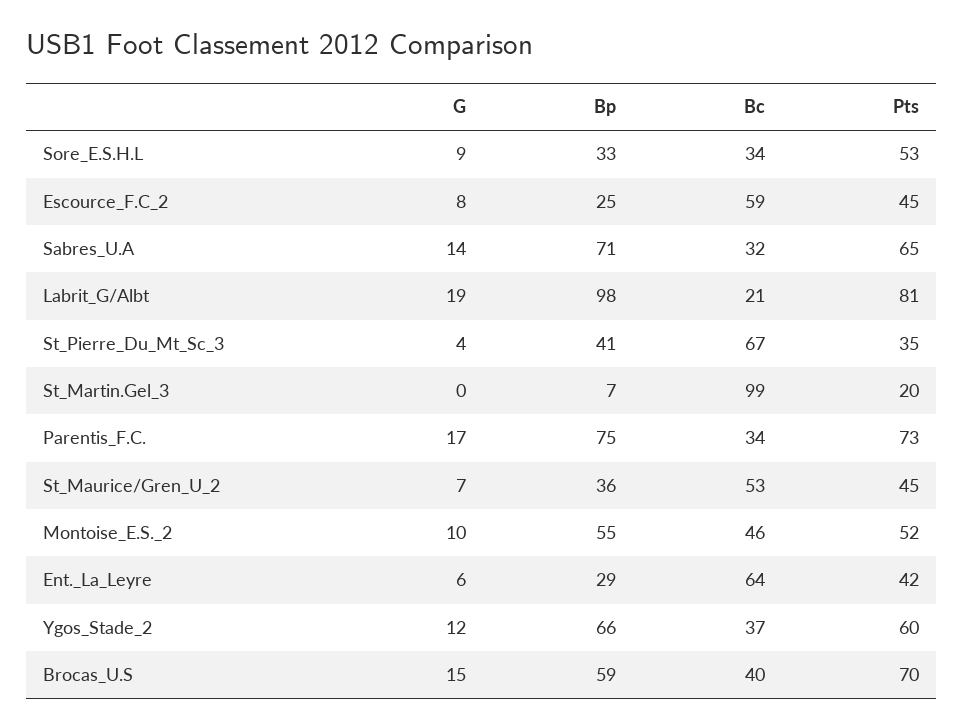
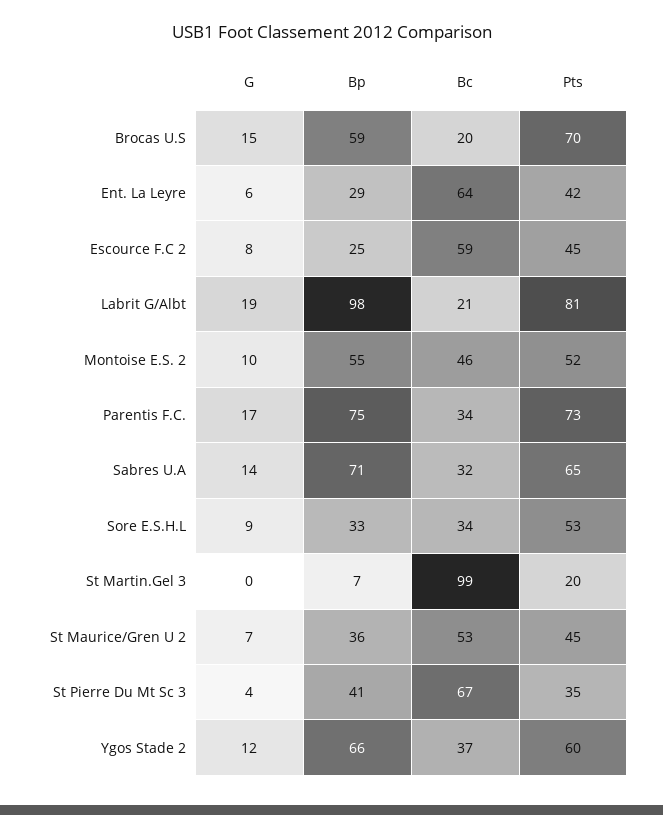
Bc, Brocas_U.S: 40 -> 20

